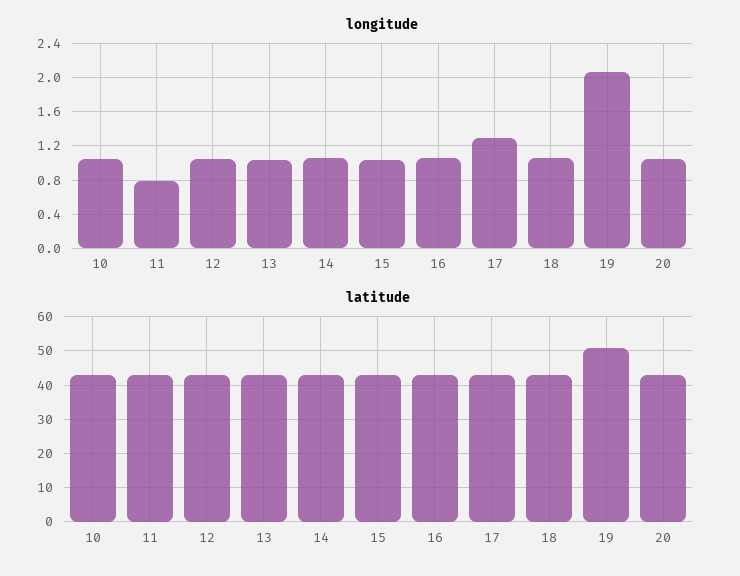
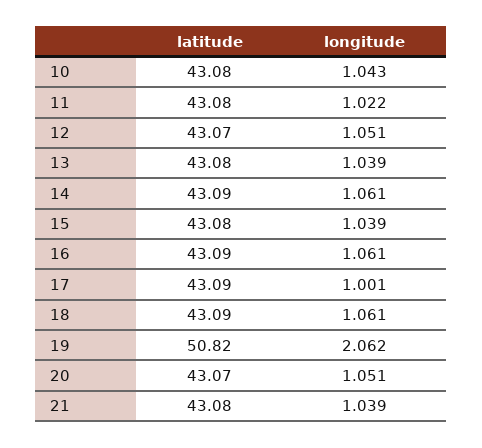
longitude, 11: 0.8 -> 1.022
longitude, 17: 1.3 -> 1.001
latitude, 21: none -> 43.08
longitude, 21: none -> 1.039

